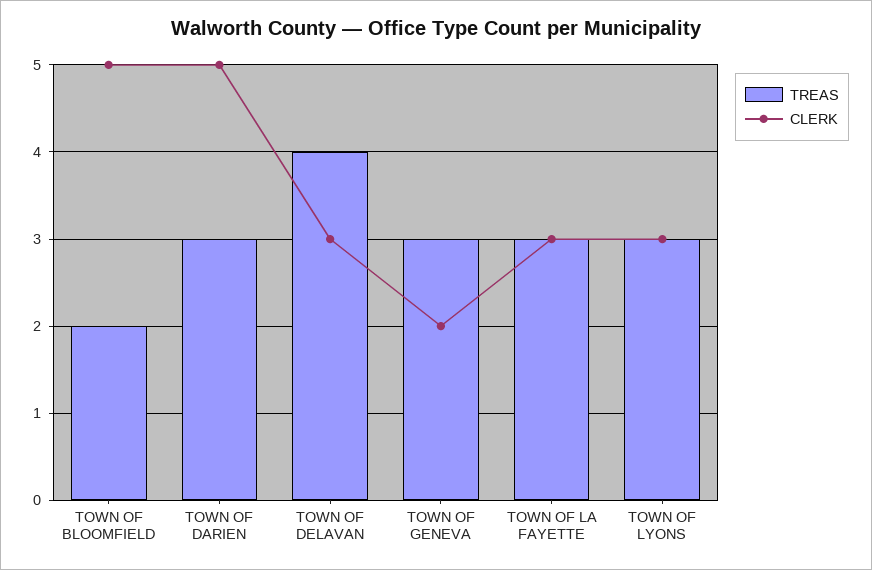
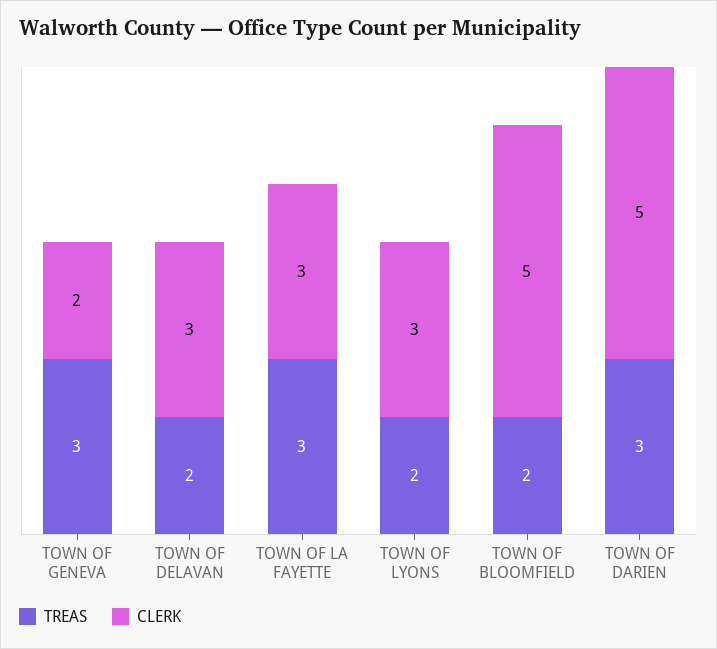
TREAS, TOWN OF DELAVAN: 4 -> 2
TREAS, TOWN OF LYONS: 3 -> 2

